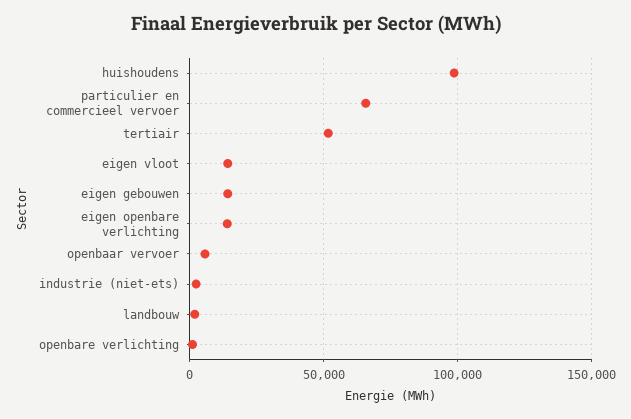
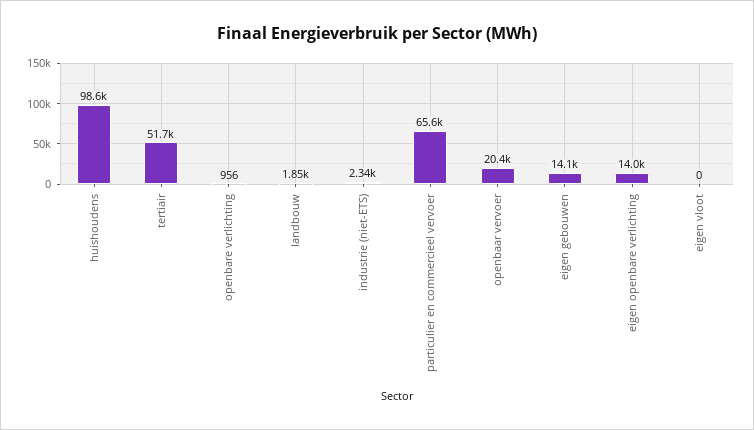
eigen vloot: 15000 -> 0
openbaar vervoer: 5000 -> 20400

